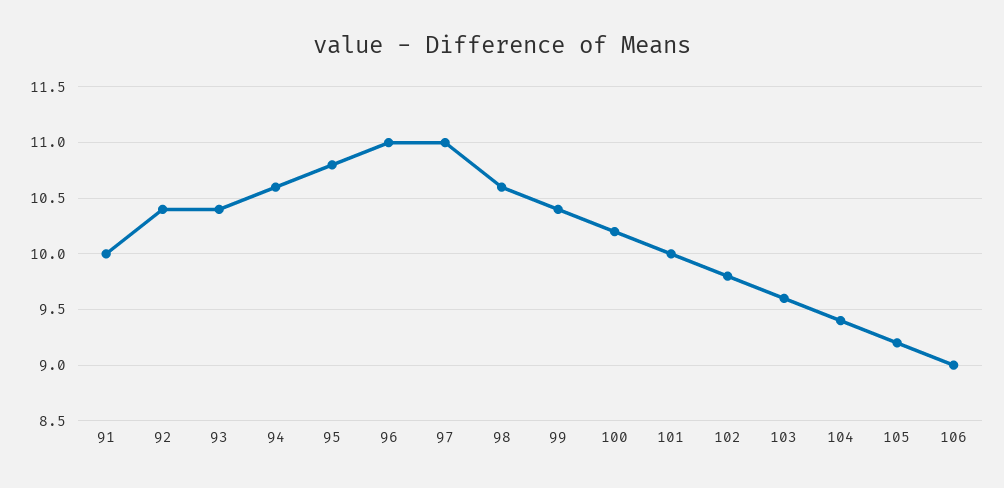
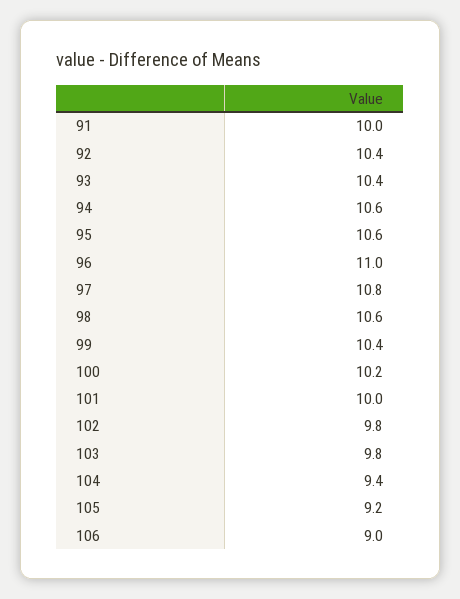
95: 10.8 -> 10.6
97: 11 -> 10.8
103: 9.6 -> 9.8

